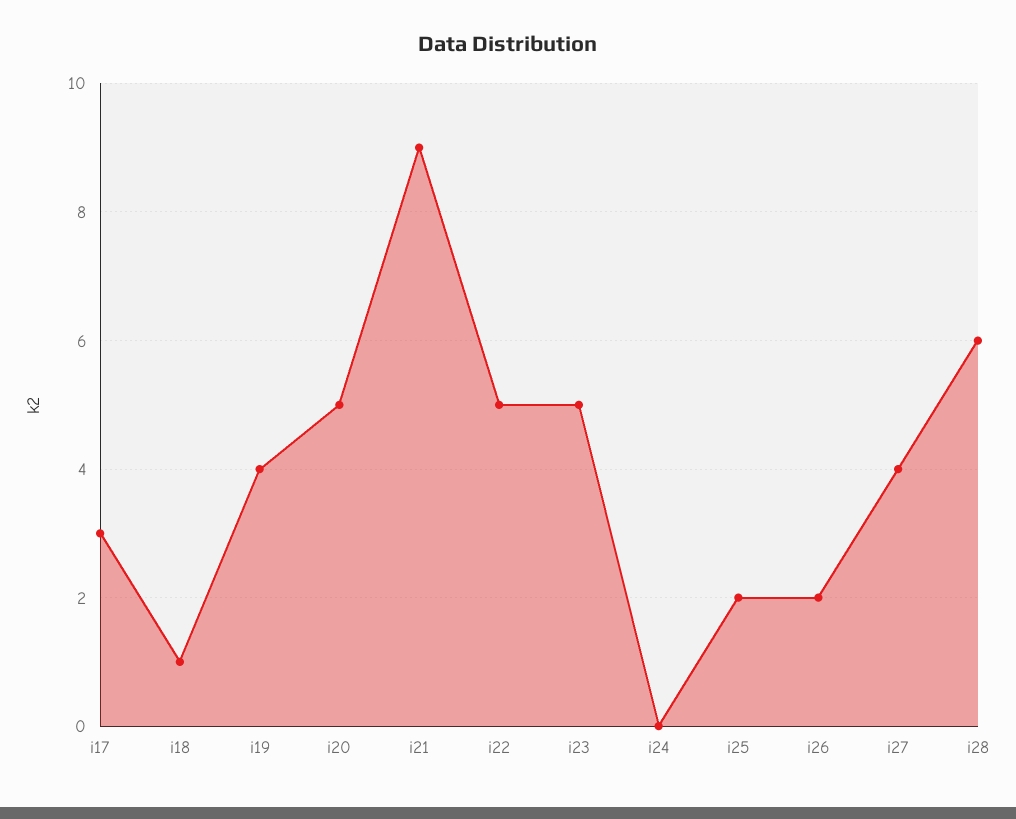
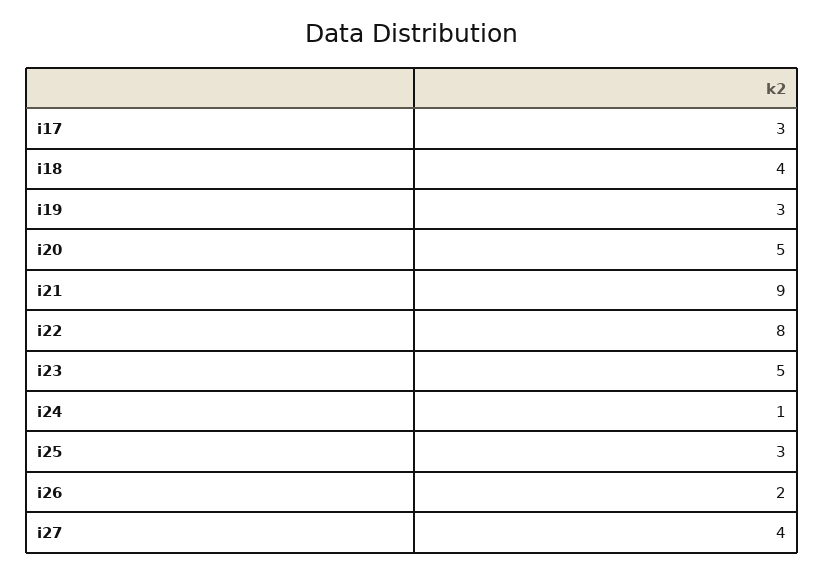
i18: 1 -> 4
i19: 4 -> 3
i22: 5 -> 8
i24: 0 -> 1
i25: 2 -> 3
i28: 6 -> none

